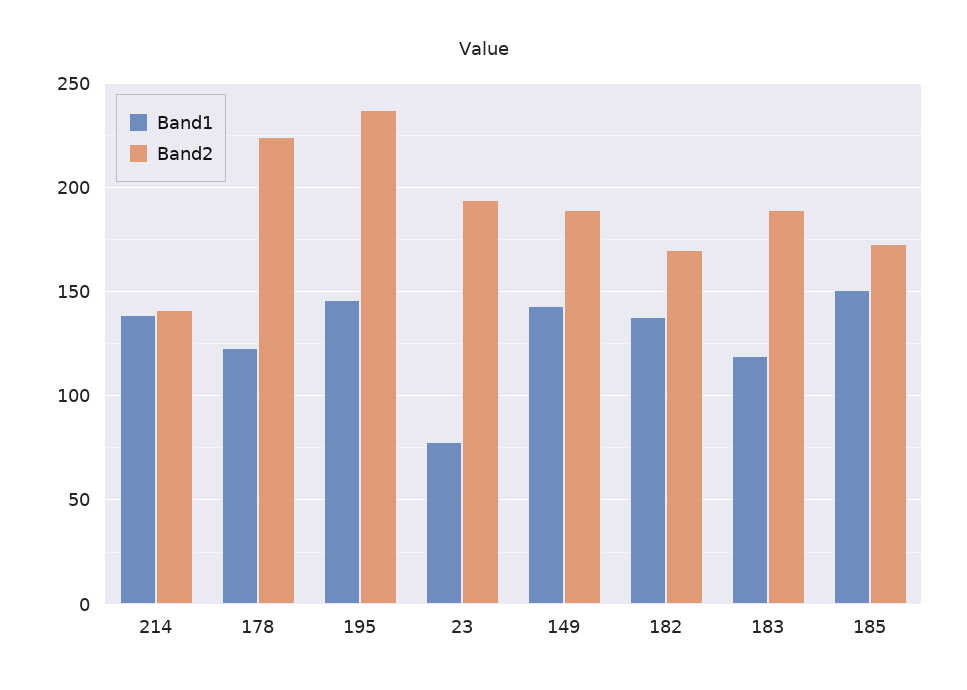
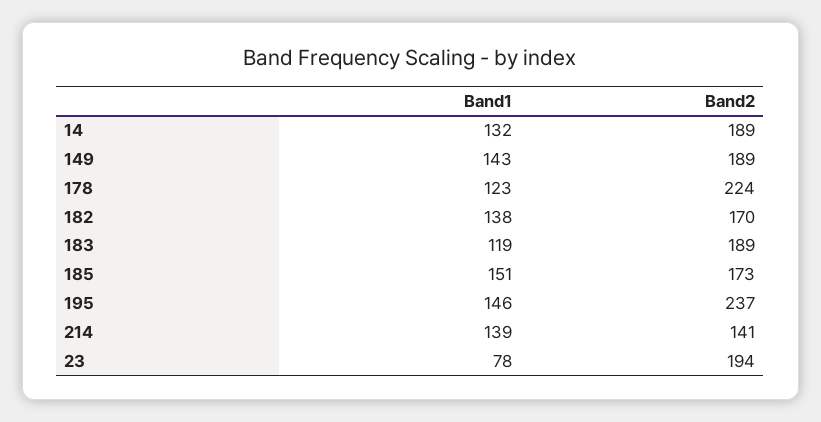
Band1, 14: none -> 132
Band2, 14: none -> 189

